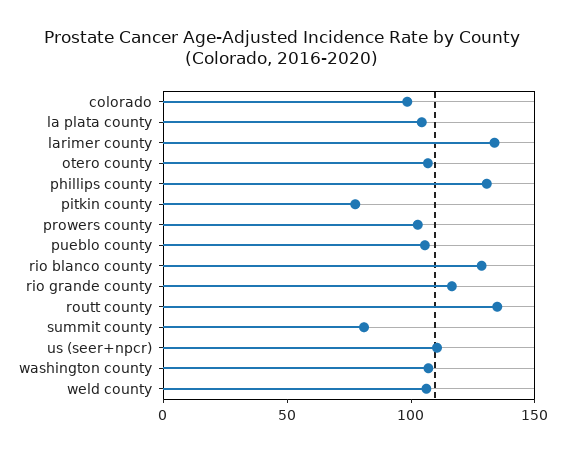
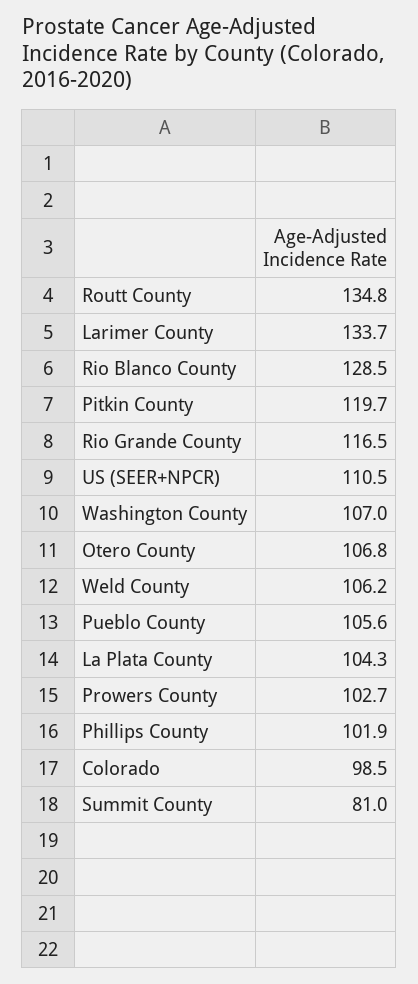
phillips county: 130 -> 101.9
pitkin county: 80 -> 119.7

